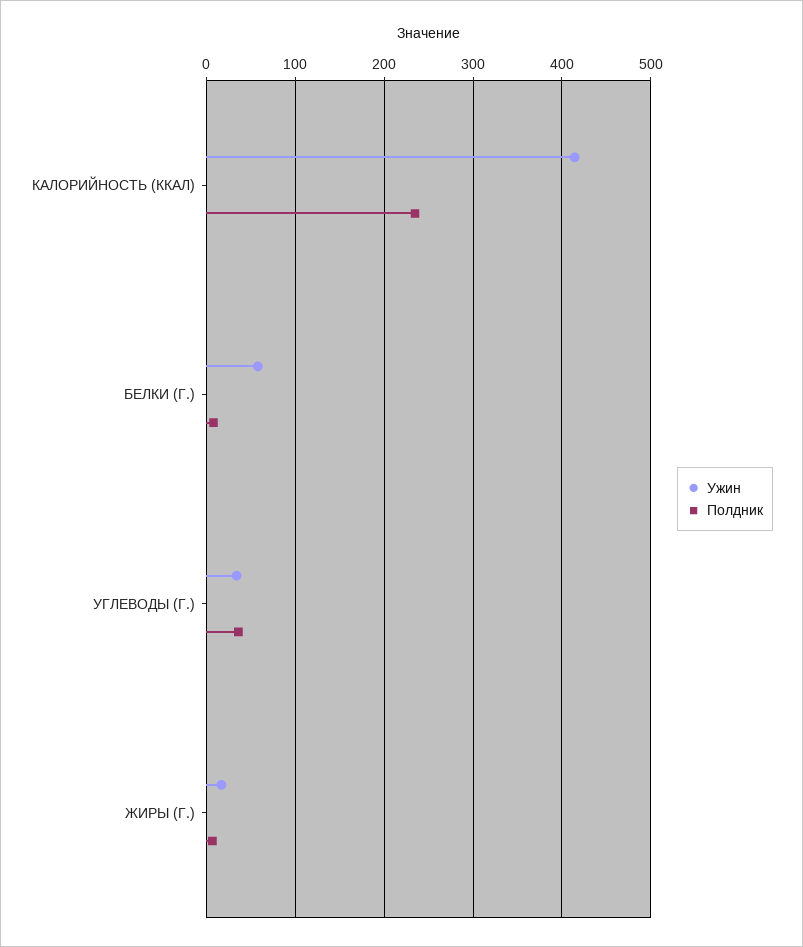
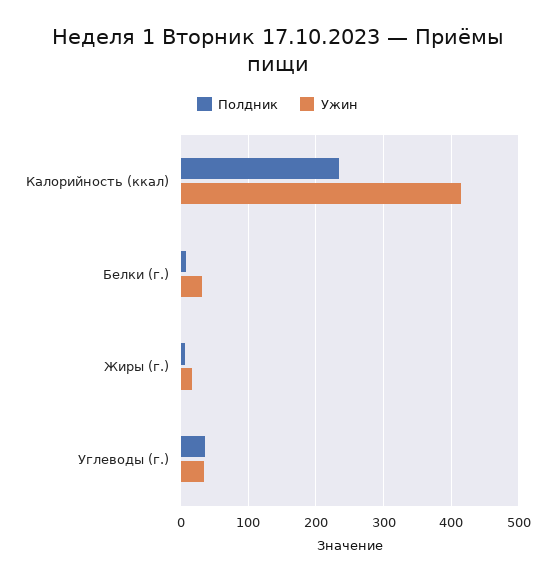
Ужин, БЕЛКИ (Г.): 60 -> 30

